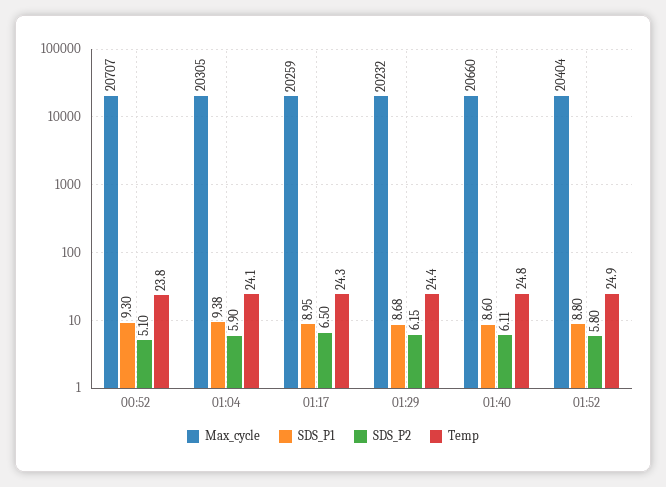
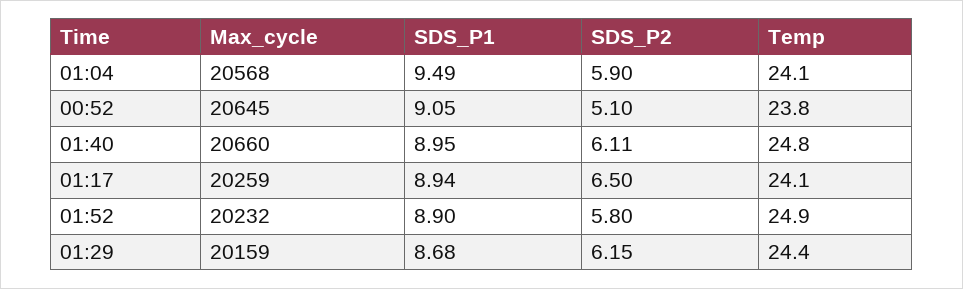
Max_cycle, 00:52: 20707 -> 20645
SDS_P1, 00:52: 9.3 -> 9.05
Max_cycle, 01:04: 20305 -> 20568
SDS_P1, 01:04: 9.38 -> 9.49
SDS_P1, 01:17: 8.95 -> 8.94
Temp, 01:17: 24.3 -> 24.1
Max_cycle, 01:29: 20232 -> 20159
SDS_P1, 01:40: 8.6 -> 8.95
Max_cycle, 01:52: 20404 -> 20232
SDS_P1, 01:52: 8.8 -> 8.9

